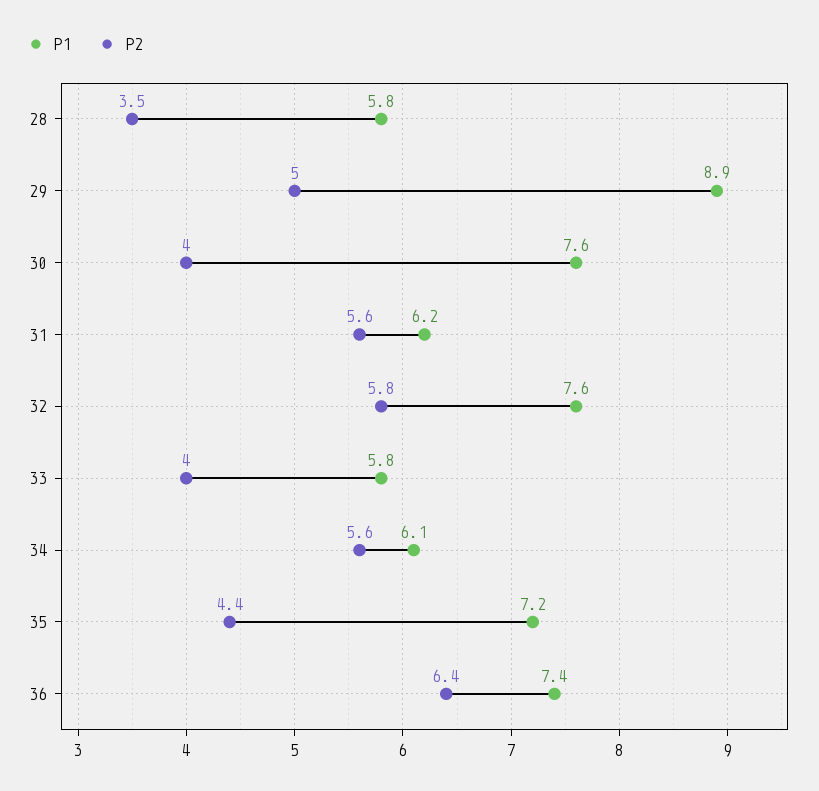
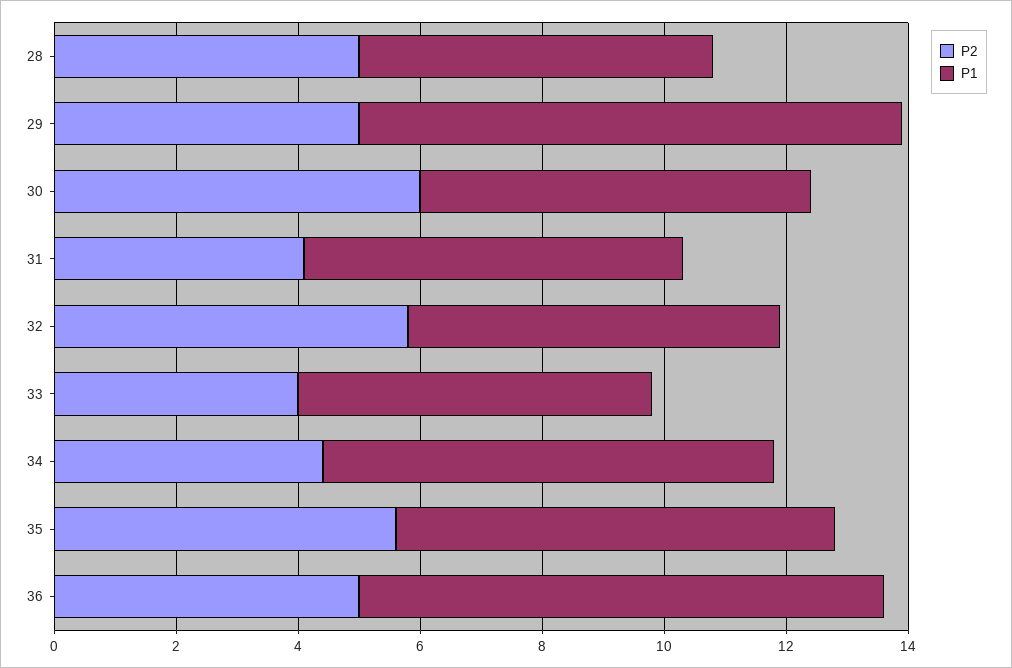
P2, 28: 3.5 -> 5
P1, 30: 7.6 -> 6.5
P2, 30: 4 -> 6
P2, 31: 5.6 -> 4
P1, 32: 7.6 -> 6
P1, 34: 6.1 -> 7.5
P2, 34: 5.6 -> 4.5
P2, 35: 4.4 -> 5.5
P1, 36: 7.4 -> 8.5
P2, 36: 6.4 -> 5

